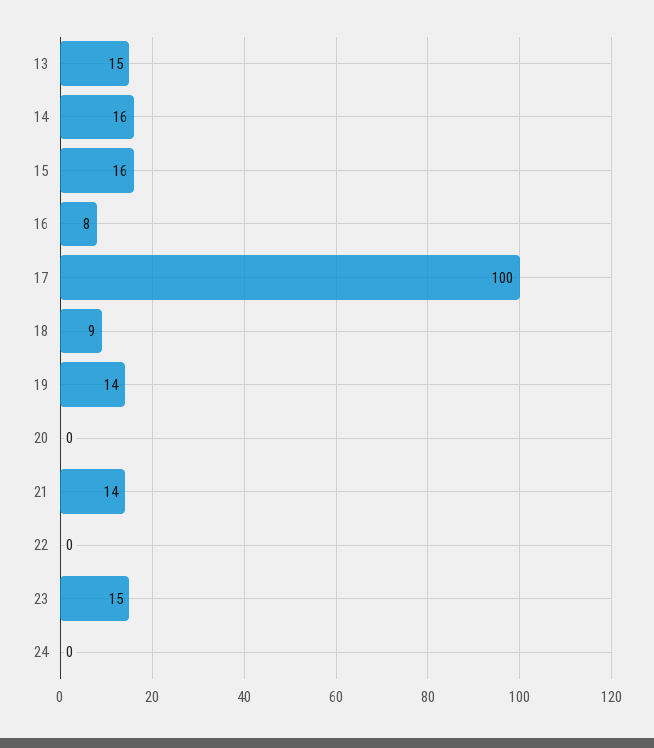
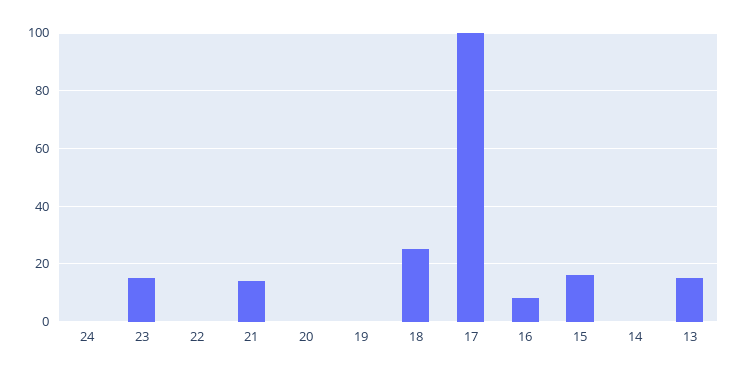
14: 16 -> 0
18: 9 -> 25
19: 14 -> 0

